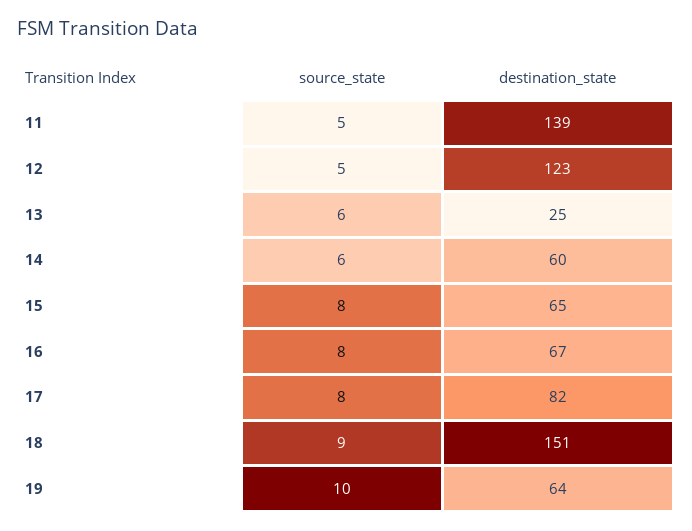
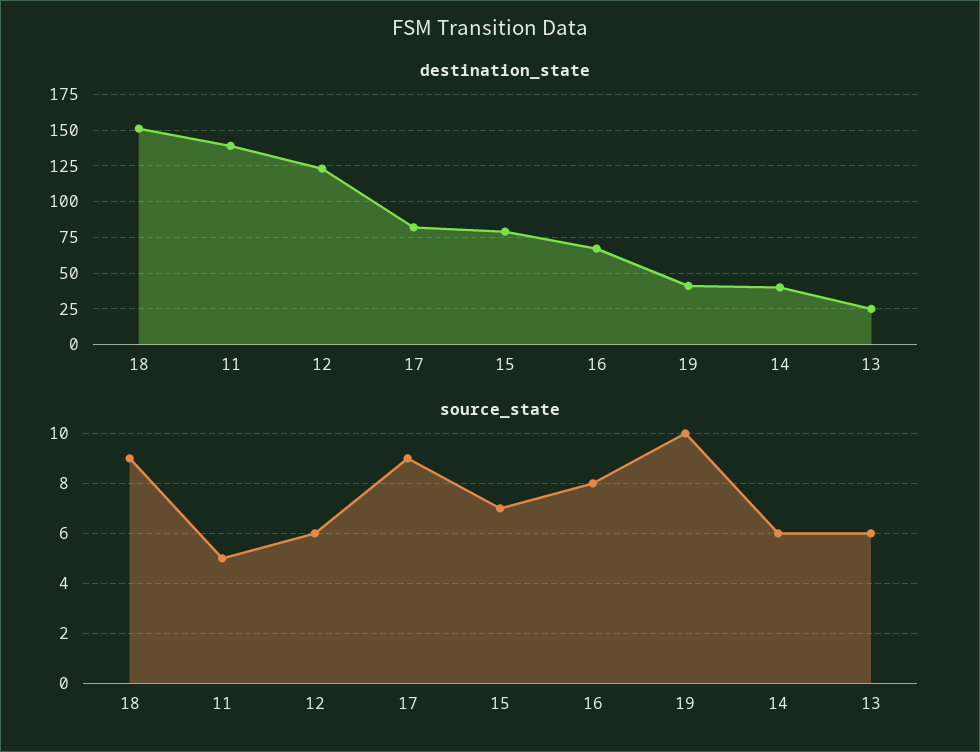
source_state, 12: 5 -> 6
destination_state, 14: 60 -> 40
source_state, 15: 8 -> 7
destination_state, 15: 65 -> 80
source_state, 17: 8 -> 9
destination_state, 19: 64 -> 40

